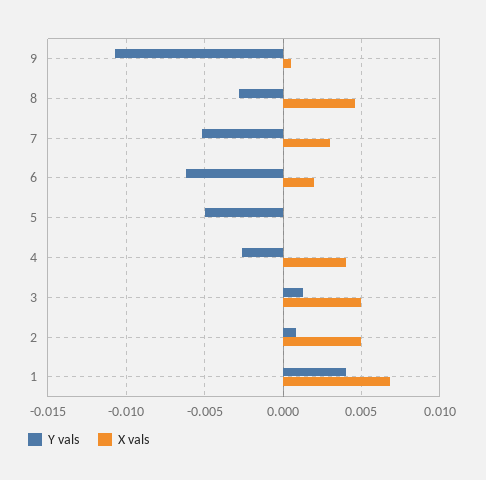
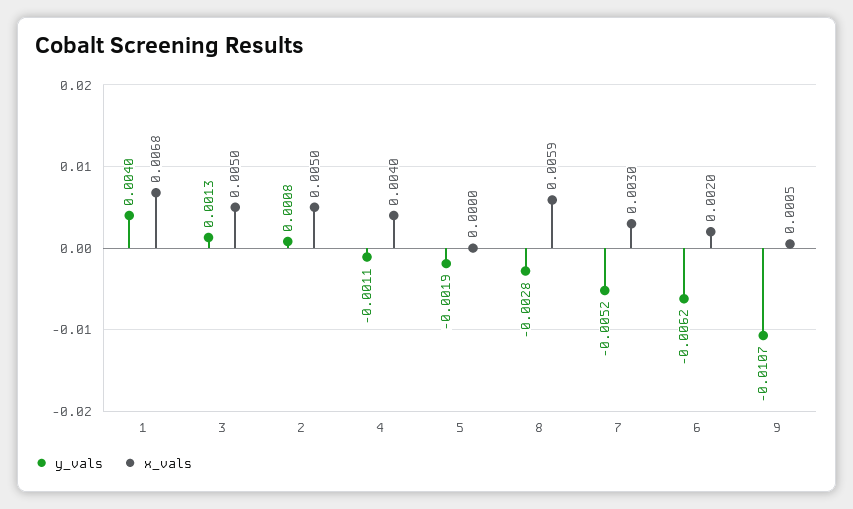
X vals, 8: 0.0045 -> 0.0059
Y vals, 5: -0.005 -> -0.0019
Y vals, 4: -0.0025 -> -0.0011

